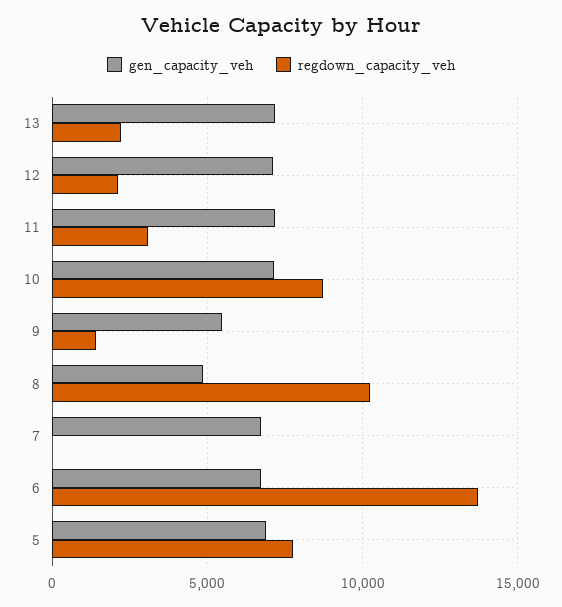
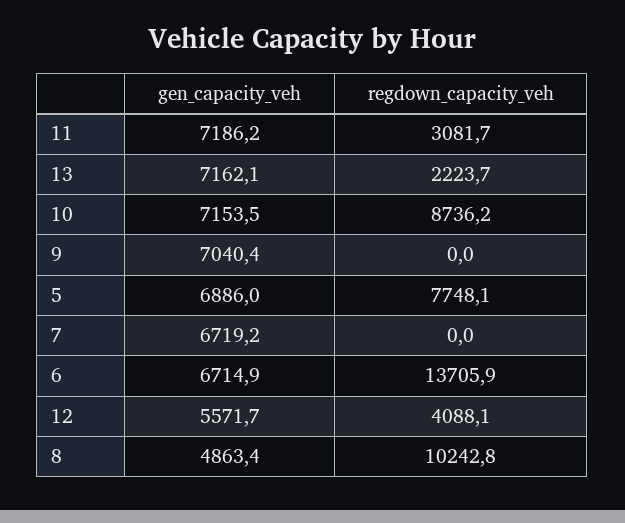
gen_capacity_veh, 12: 7000 -> 5571.7
regdown_capacity_veh, 12: 2000 -> 4088.1
gen_capacity_veh, 9: 5500 -> 7040.4
regdown_capacity_veh, 9: 1500 -> 0

